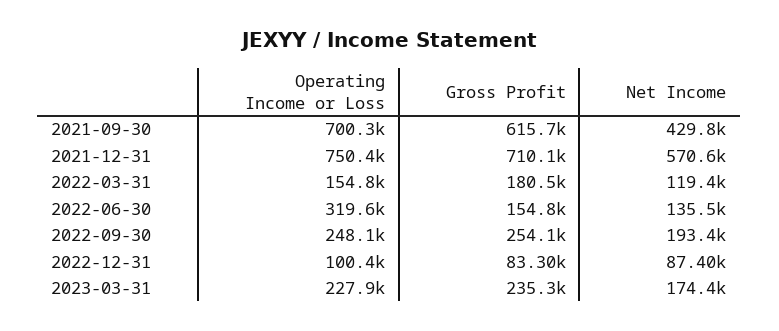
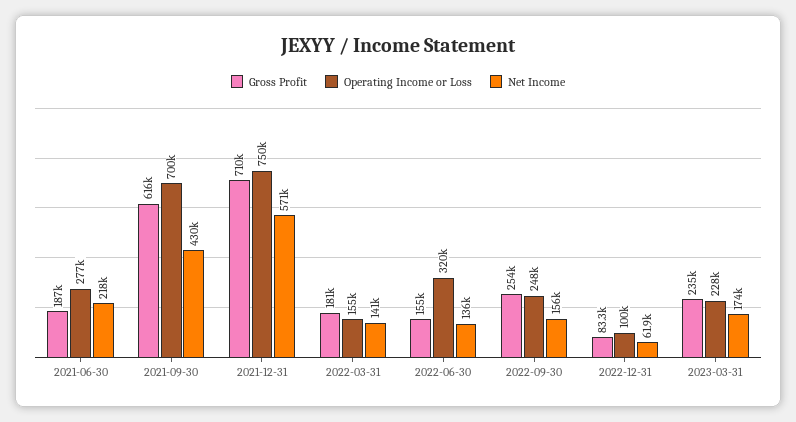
Net Income, 2022-03-31: 119400 -> 141000
Net Income, 2022-09-30: 193400 -> 156000
Net Income, 2022-12-31: 87400 -> 61900
Gross Profit, 2021-06-30: none -> 187000
Operating Income or Loss, 2021-06-30: none -> 277000
Net Income, 2021-06-30: none -> 218000

